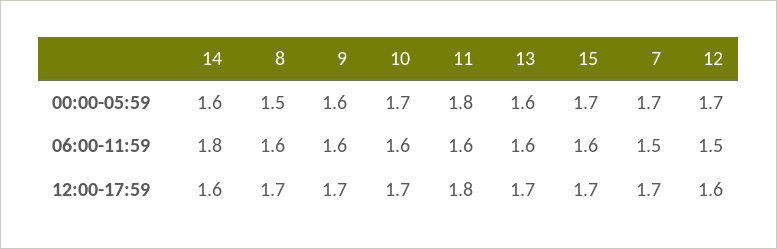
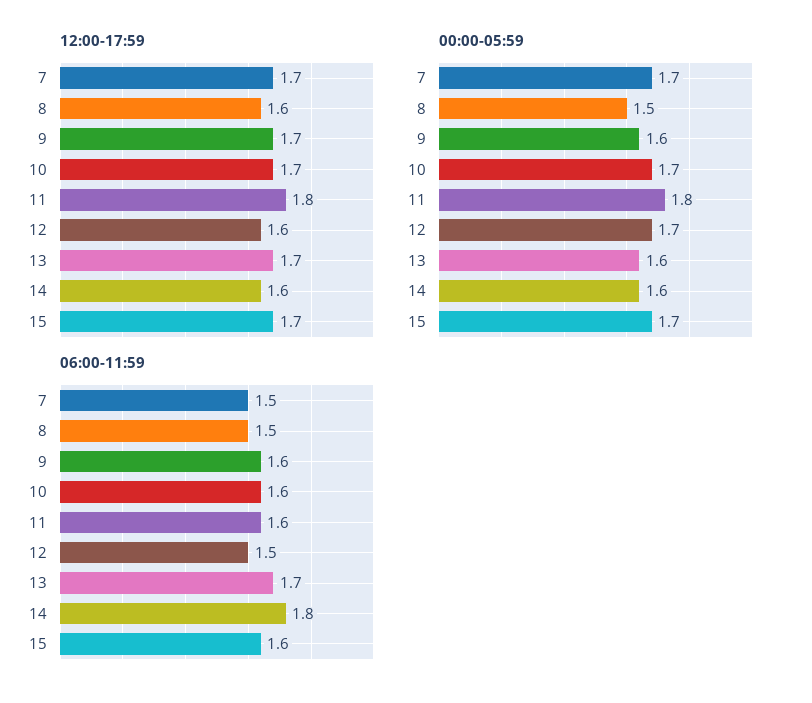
06:00-11:59, 8: 1.6 -> 1.5
06:00-11:59, 13: 1.6 -> 1.7
12:00-17:59, 8: 1.7 -> 1.6

